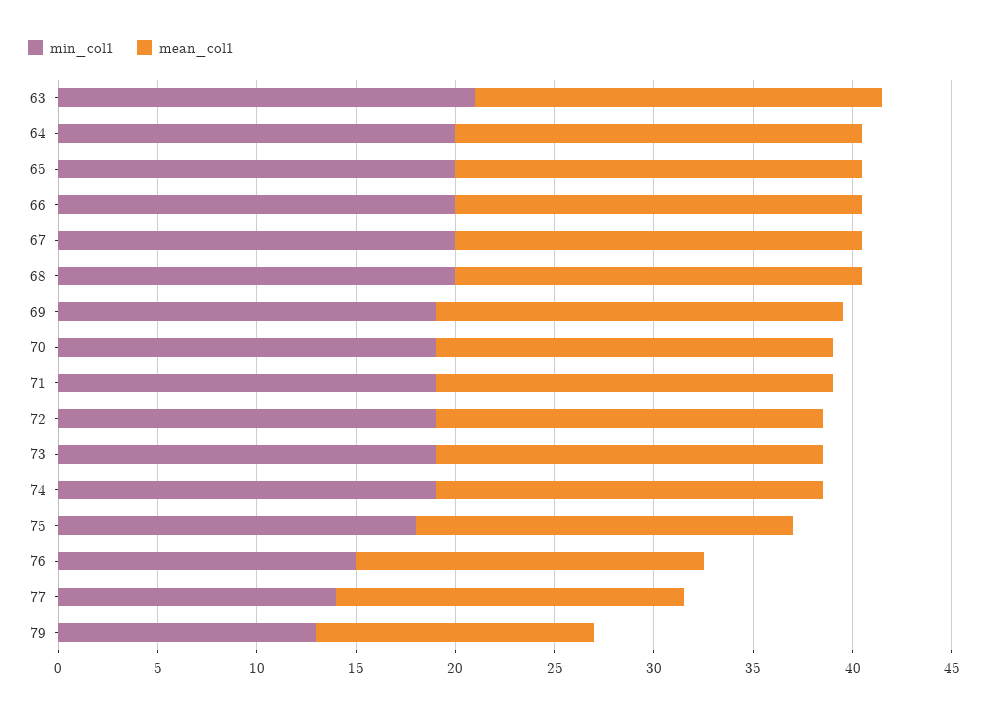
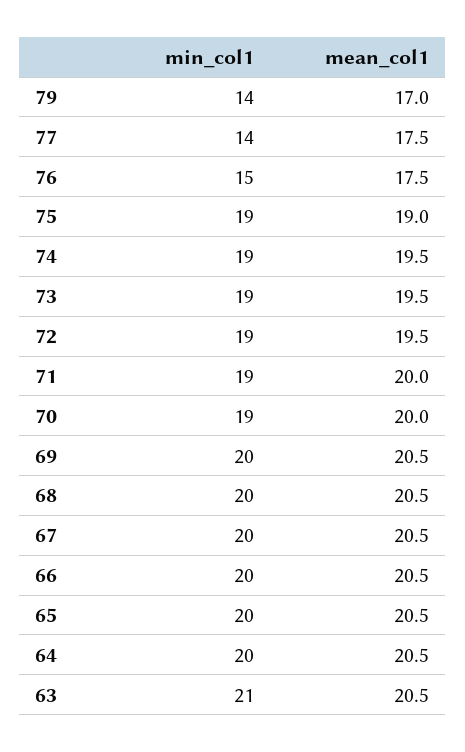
min_col1, 69: 19 -> 20
min_col1, 75: 18 -> 19
min_col1, 79: 13 -> 14
mean_col1, 79: 14 -> 17

